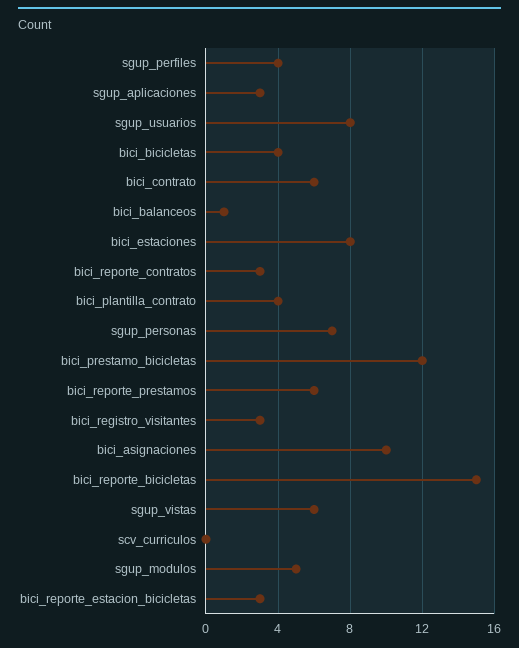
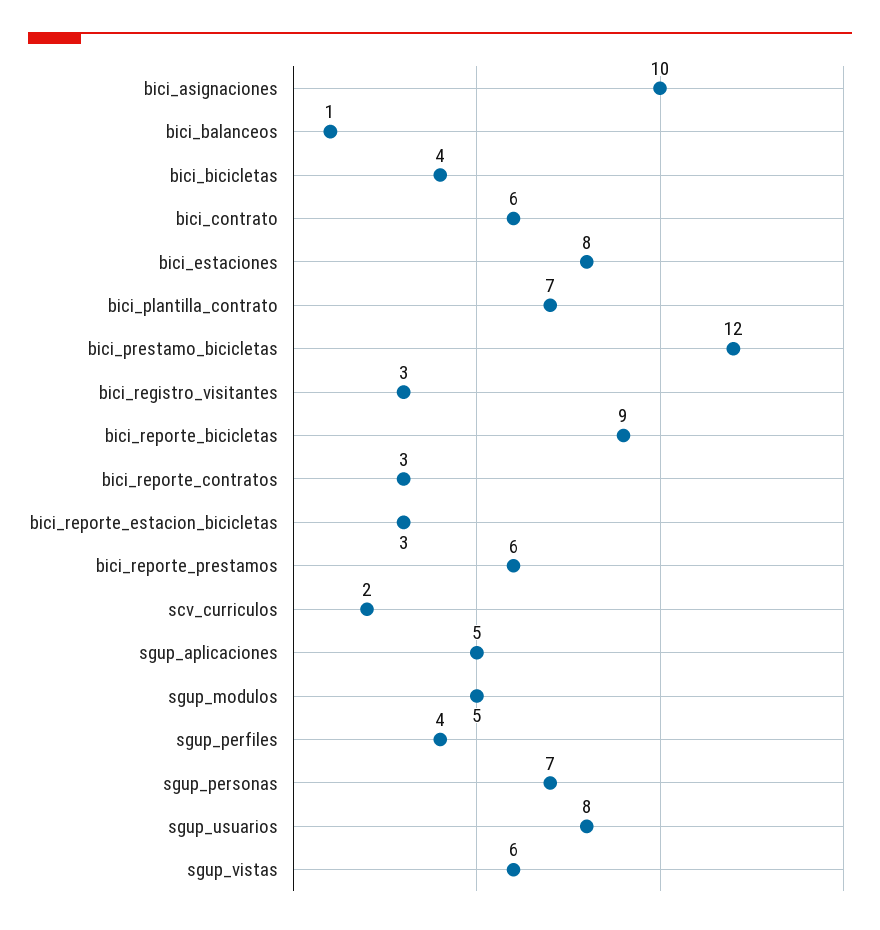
sgup_aplicaciones: 3 -> 5
bici_plantilla_contrato: 4 -> 7
bici_reporte_bicicletas: 15 -> 9
scv_curriculos: 0 -> 2

